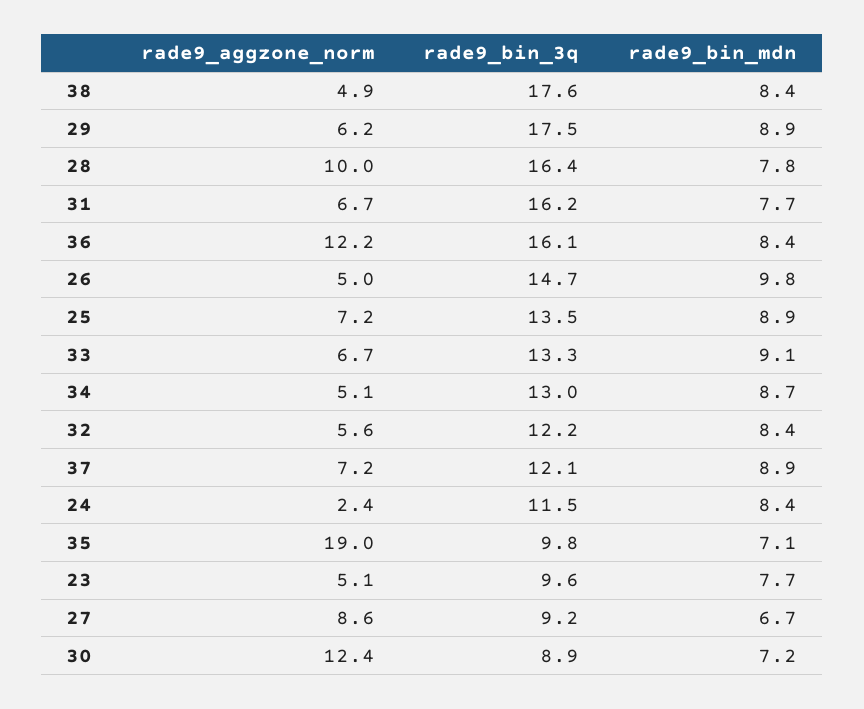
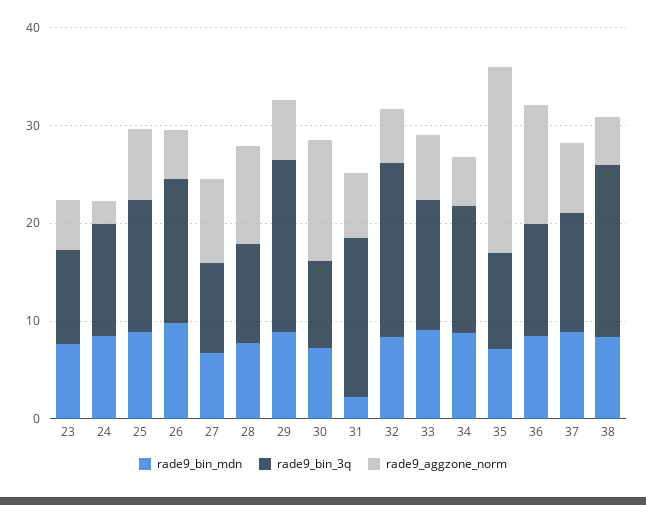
rade9_bin_3q, 28: 16.4 -> 10
rade9_bin_mdn, 31: 7.7 -> 2
rade9_bin_3q, 36: 16.1 -> 12
rade9_bin_3q, 32: 12.2 -> 18

